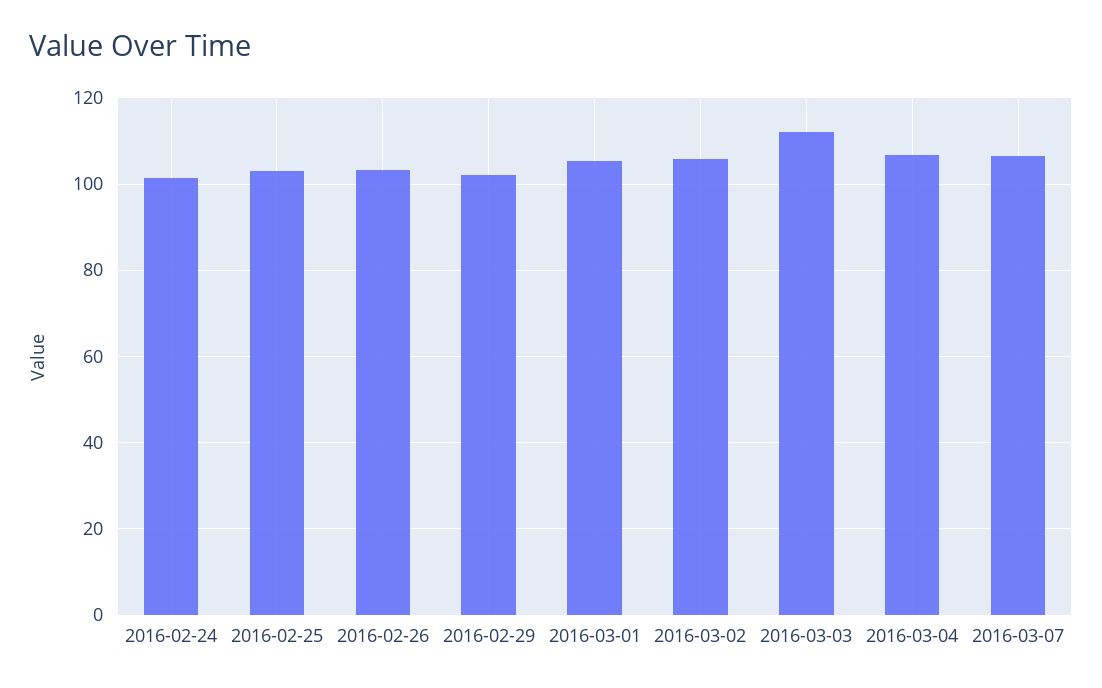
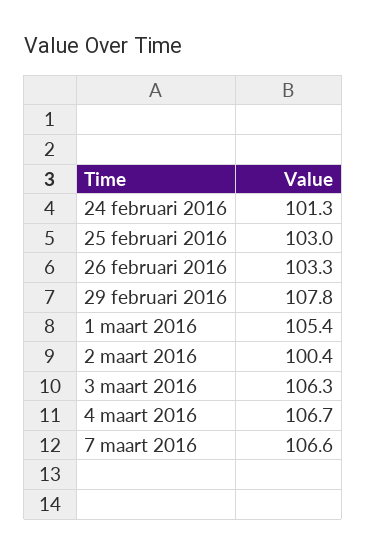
2016-02-29: 102 -> 107.8
2016-03-02: 106 -> 100.4
2016-03-03: 112 -> 106.3

